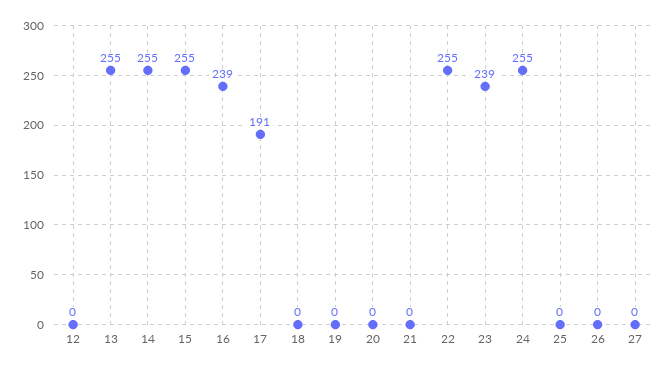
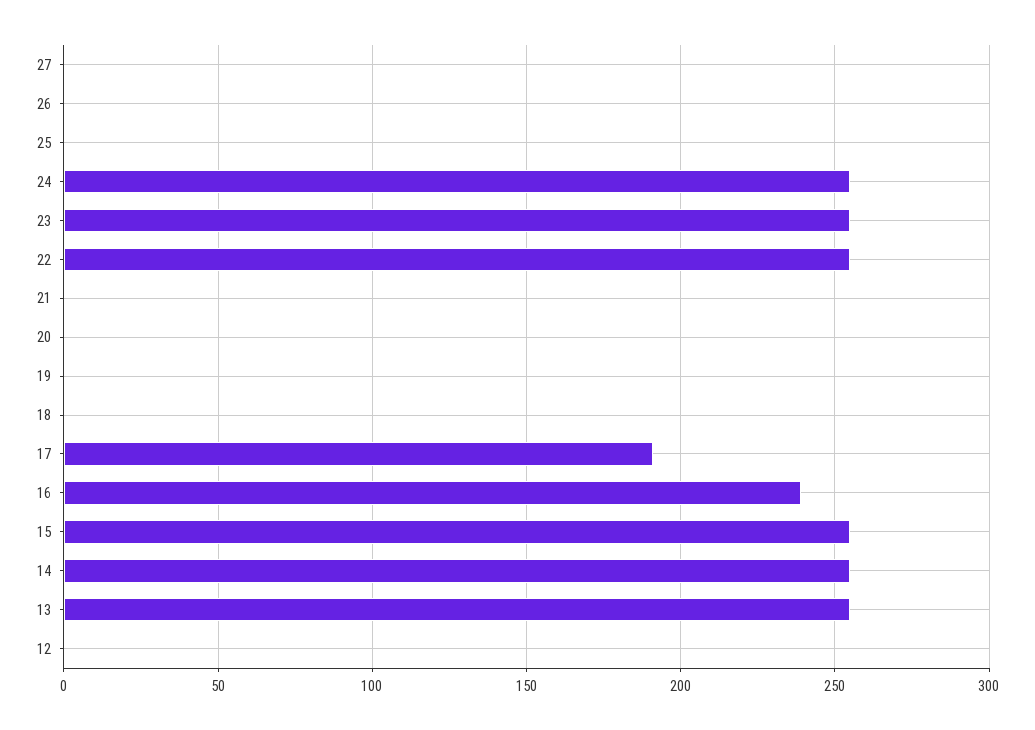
23: 239 -> 255

